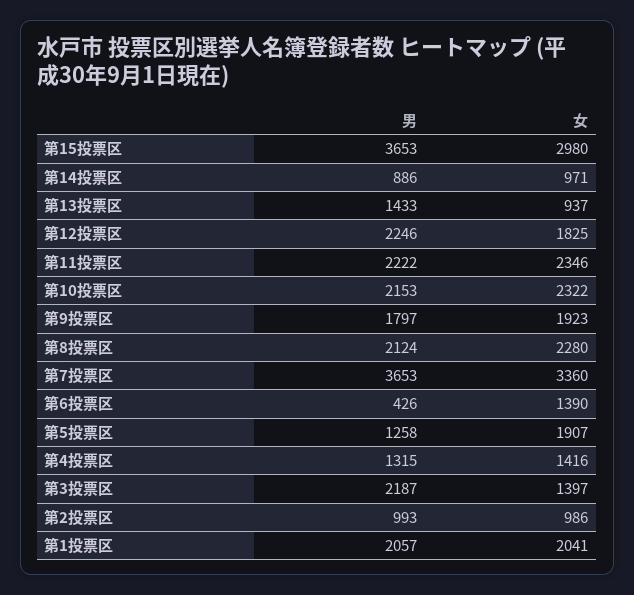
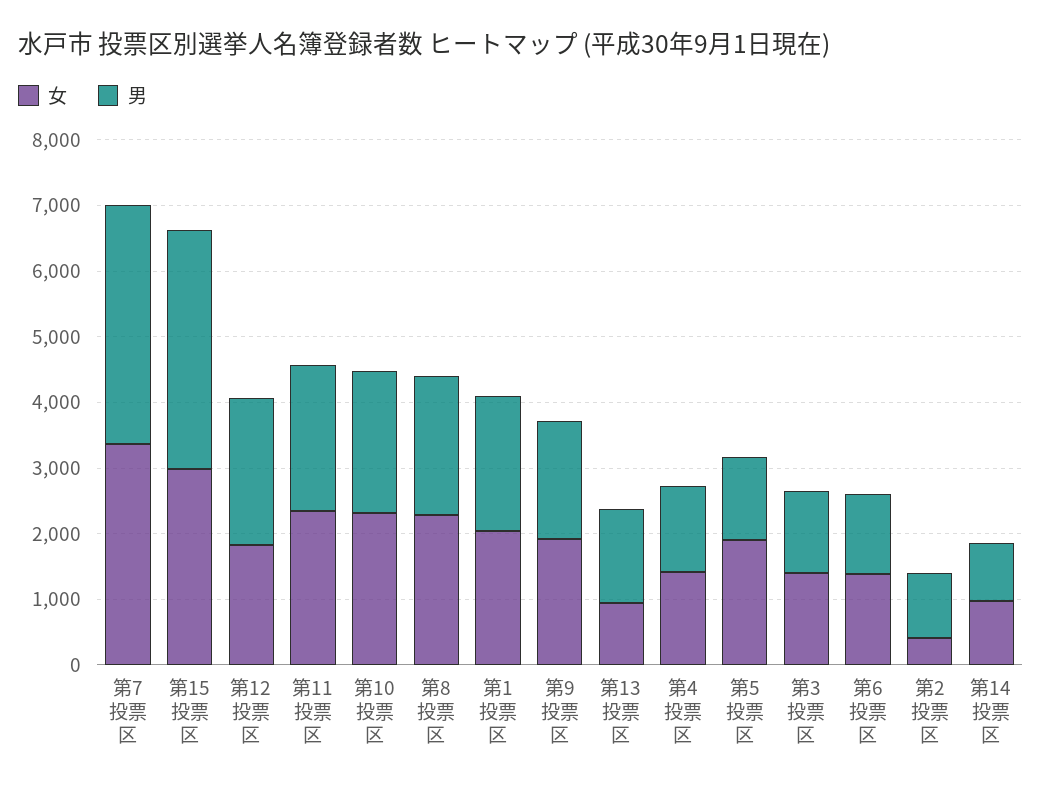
男, 第6投票区: 426 -> 1200
男, 第3投票区: 2187 -> 1200
女, 第2投票区: 986 -> 400

